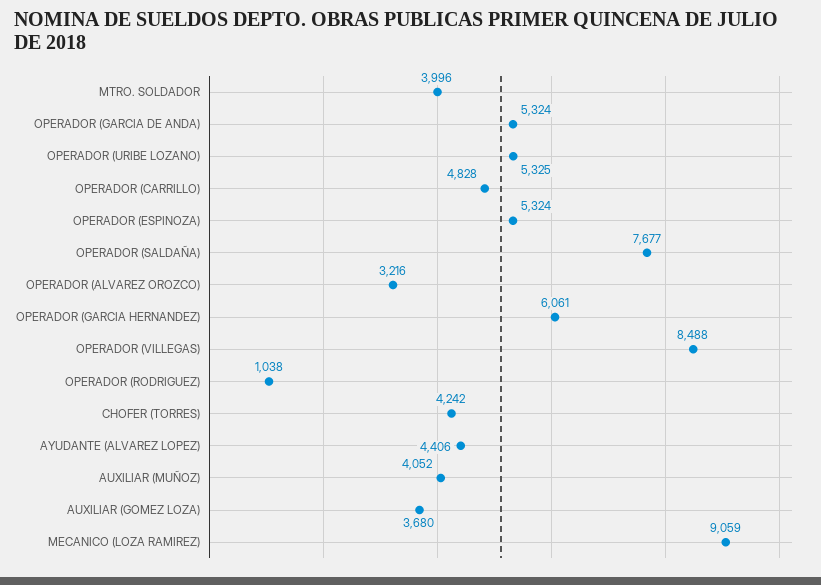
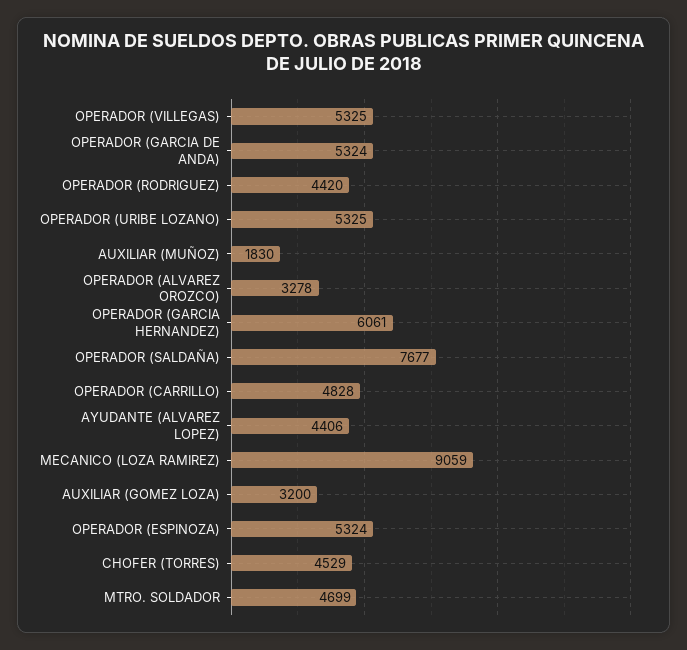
MTRO. SOLDADOR: 3996 -> 4699
OPERADOR (ALVAREZ OROZCO): 3216 -> 3278
OPERADOR (VILLEGAS): 8488 -> 5325
OPERADOR (RODRIGUEZ): 1038 -> 4420
CHOFER (TORRES): 4242 -> 4529
AUXILIAR (MUÑOZ): 4052 -> 1830
AUXILIAR (GOMEZ LOZA): 3680 -> 3200

